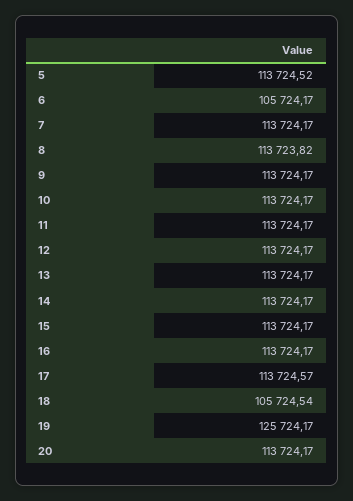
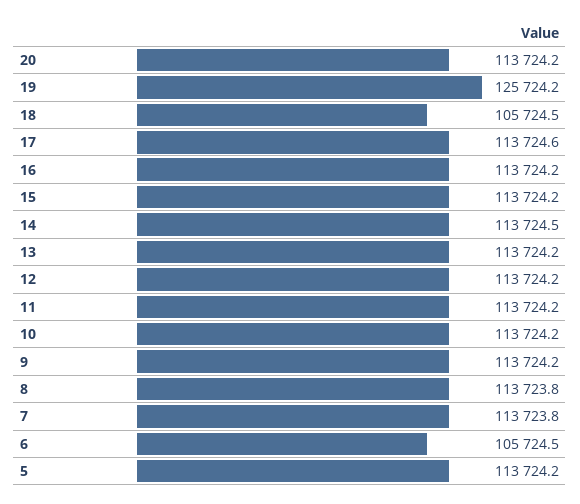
5: 113724.52 -> 113724.2
6: 105724.17 -> 105724.5
7: 113724.17 -> 113723.8
14: 113724.17 -> 113724.5

